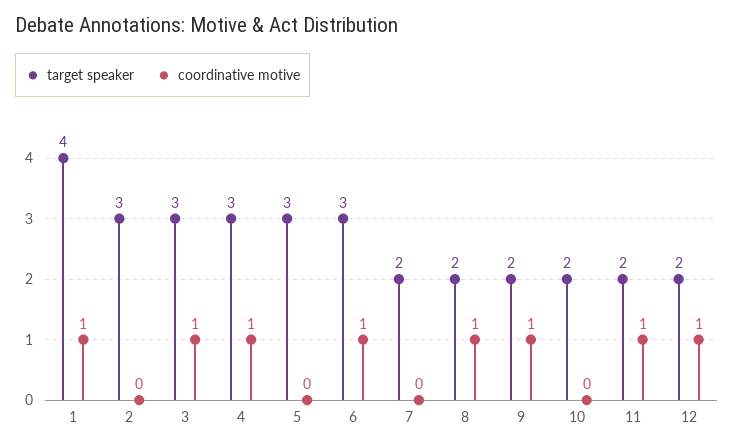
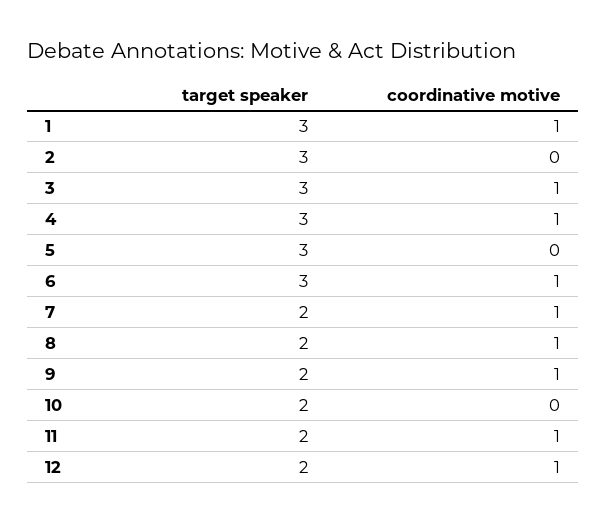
target speaker, 1: 4 -> 3
coordinative motive, 7: 0 -> 1

